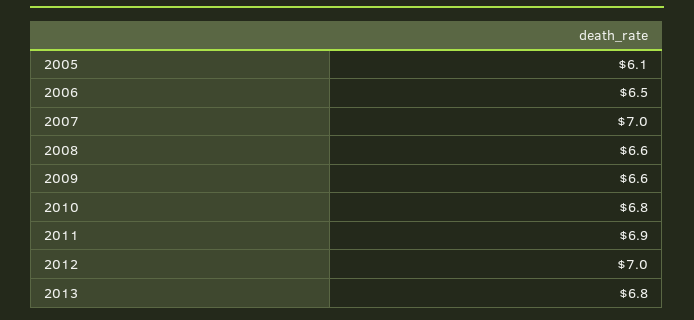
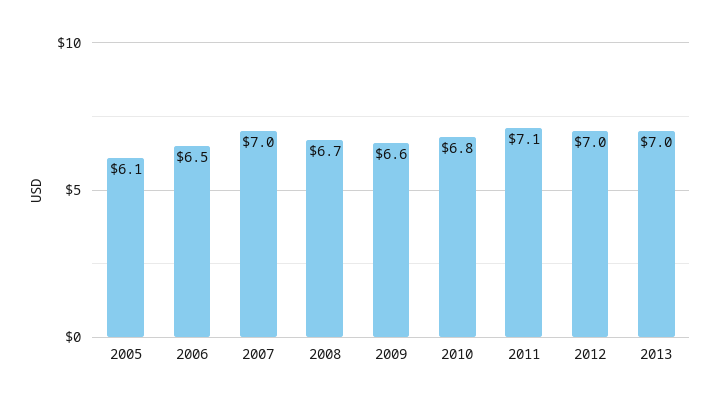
2008: 6.6 -> 6.7
2011: 6.9 -> 7.1
2013: 6.8 -> 7

